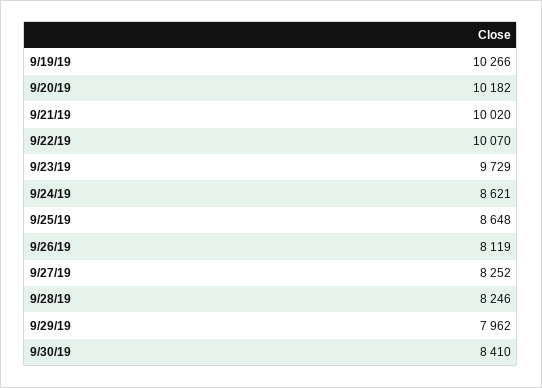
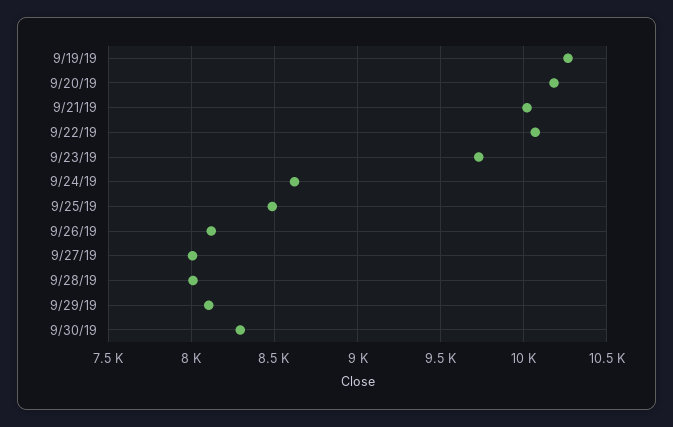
9/25/19: 8648 -> 8500
9/27/19: 8252 -> 8000
9/28/19: 8246 -> 8000
9/29/19: 7962 -> 8100
9/30/19: 8410 -> 8300

